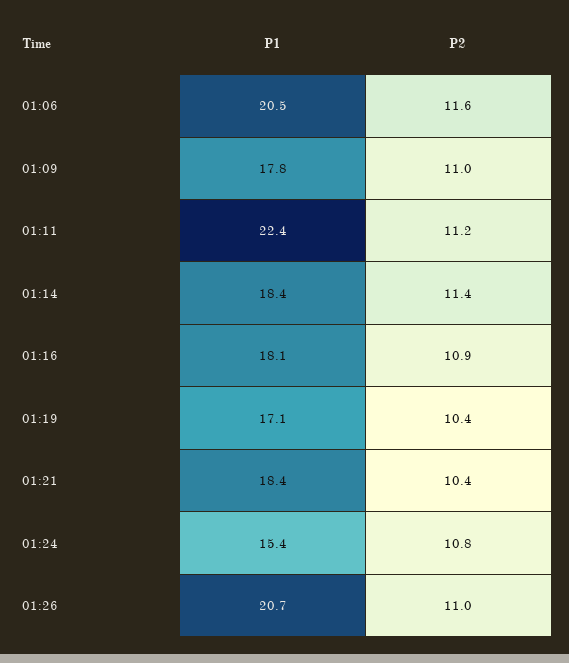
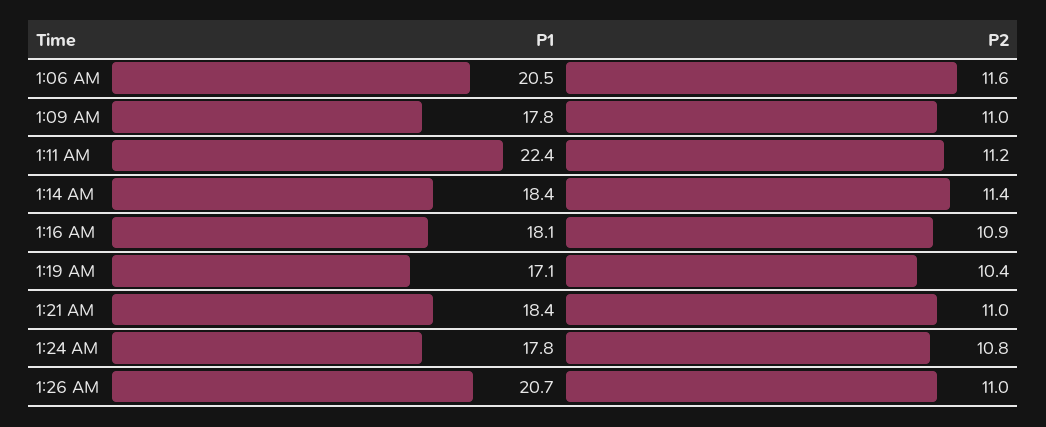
P2, 01:21: 10.4 -> 11
P1, 01:24: 15.4 -> 17.8

